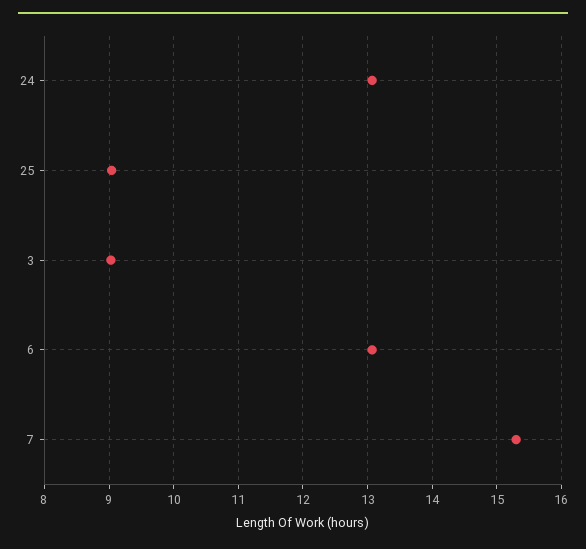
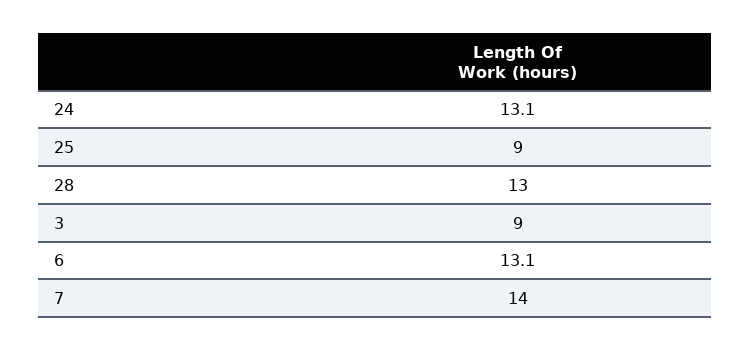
7: 15.3 -> 14
28: none -> 13

